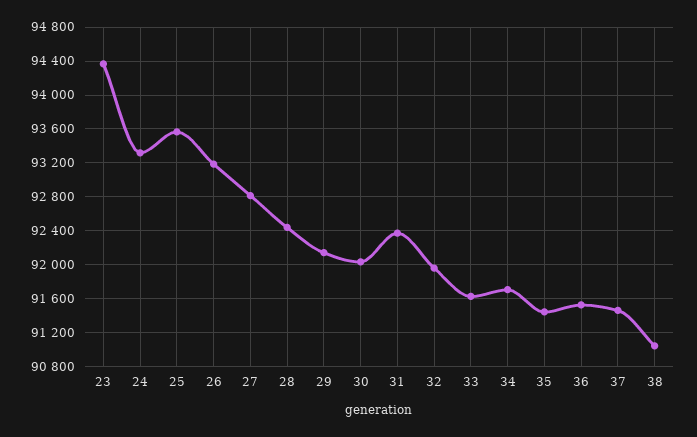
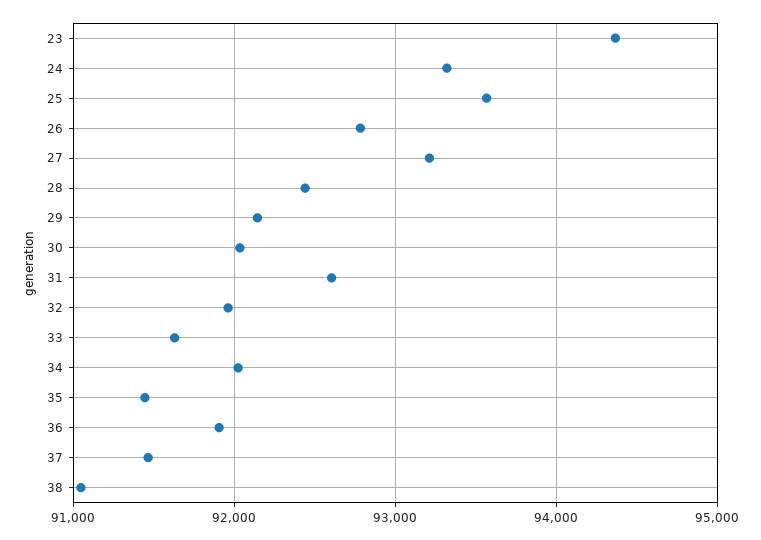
26: 93200 -> 92800
27: 92800 -> 93200
31: 92400 -> 92600
34: 91700 -> 92000
36: 91500 -> 91900

